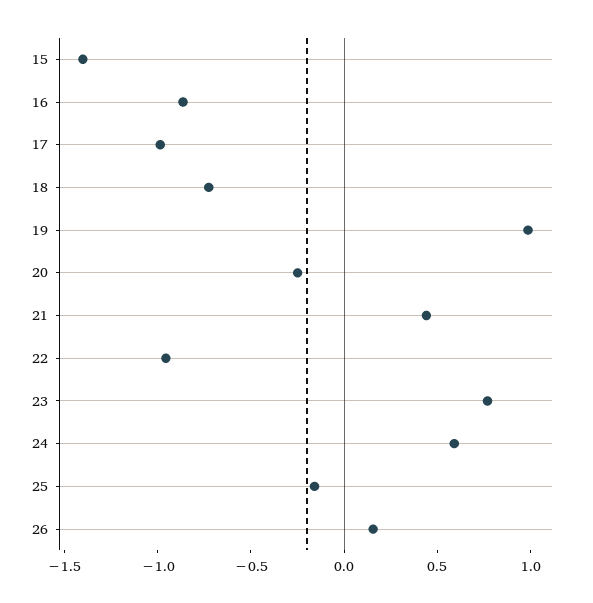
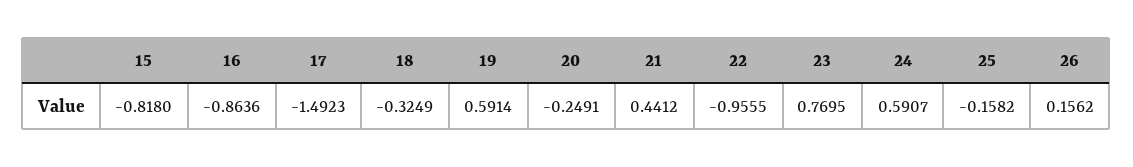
15: -1.4 -> -0.818
17: -1 -> -1.4923
18: -0.7 -> -0.3249
19: 1 -> 0.5914

